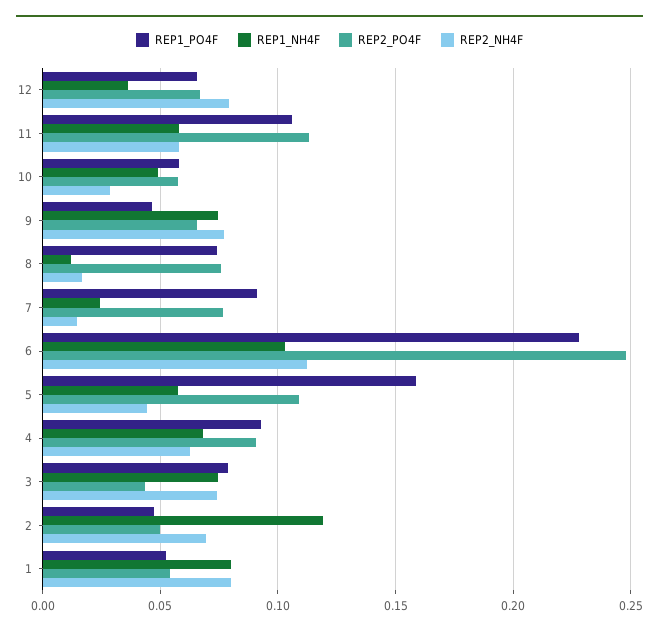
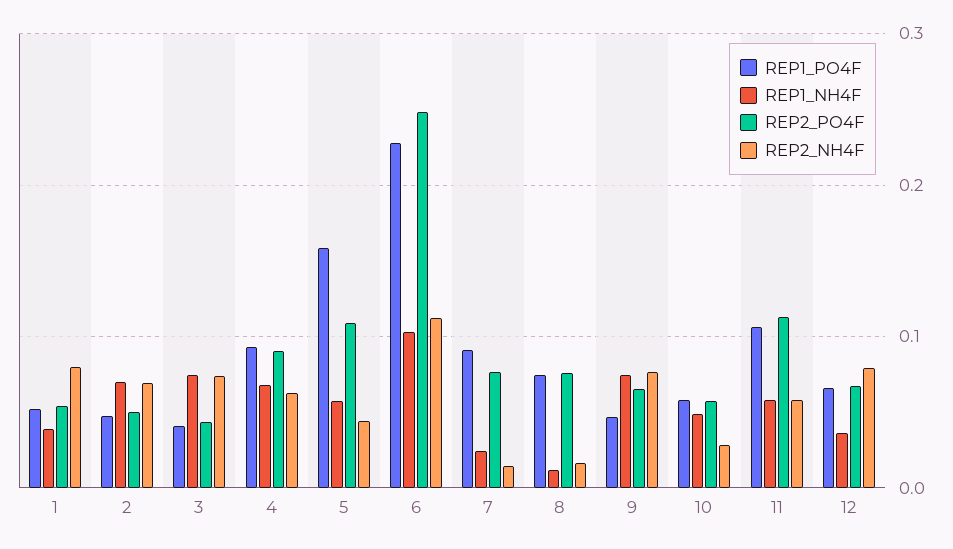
REP1_PO4F, 3: 0.08 -> 0.04
REP1_NH4F, 2: 0.12 -> 0.07
REP1_NH4F, 1: 0.08 -> 0.04

